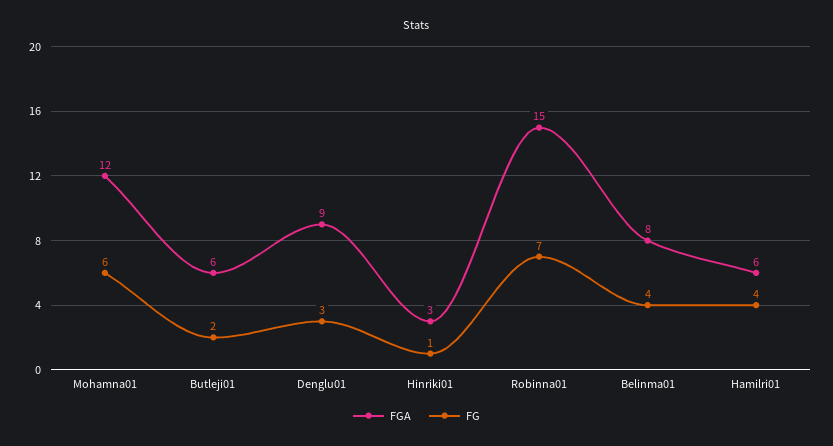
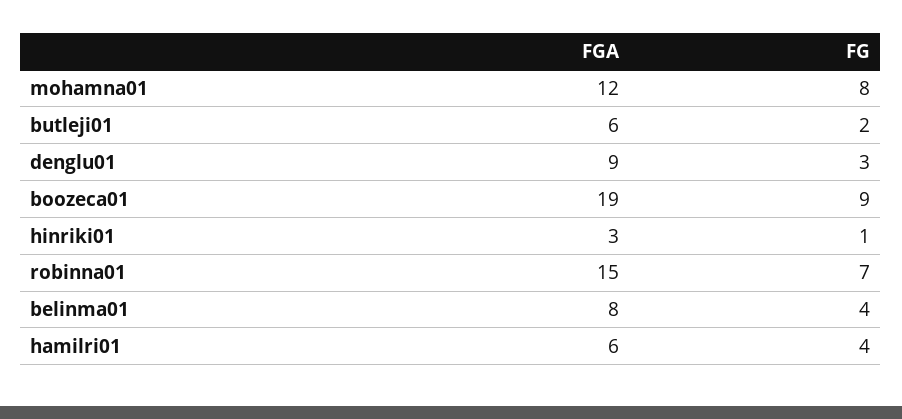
FG, Mohamna01: 6 -> 8
FGA, boozeca01: none -> 19
FG, boozeca01: none -> 9

